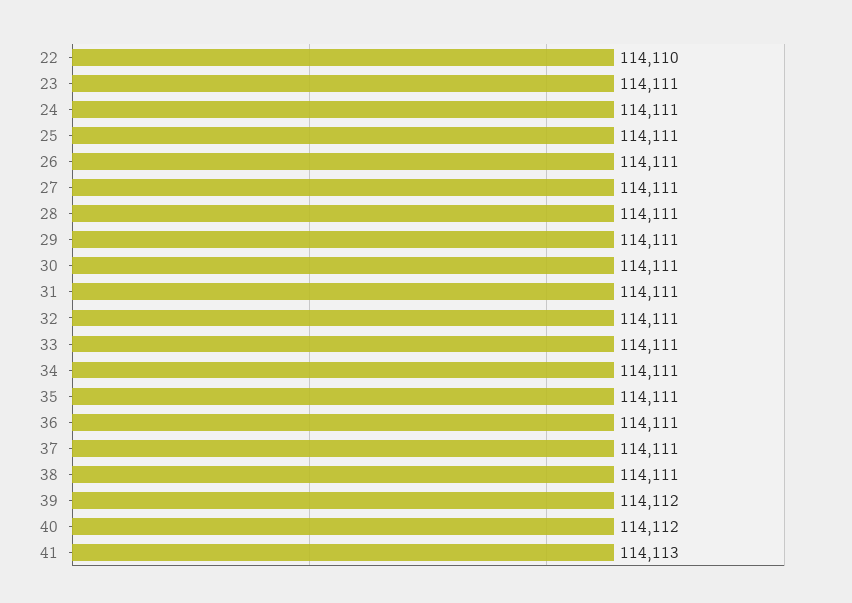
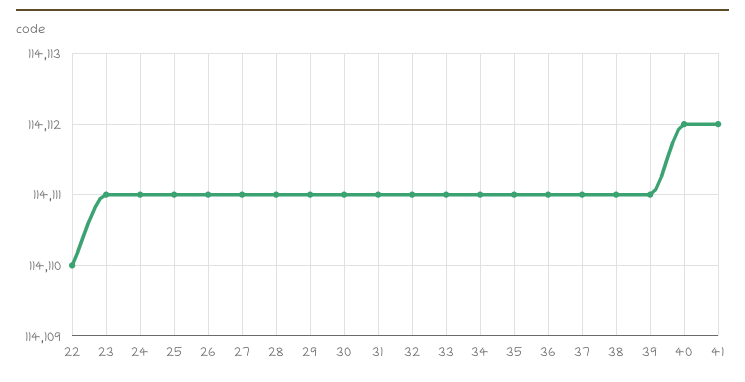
39: 114112 -> 114111
41: 114113 -> 114112

